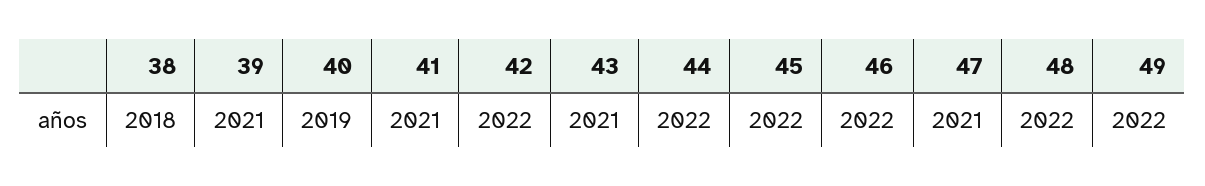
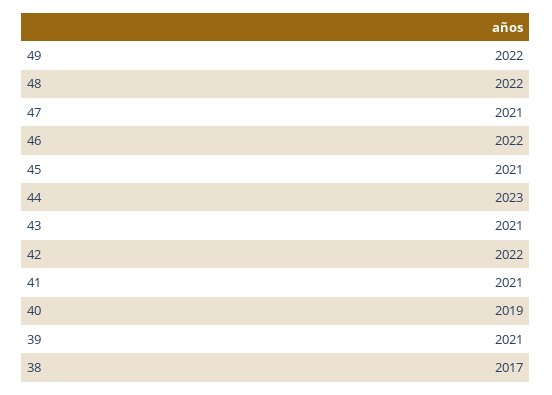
38: 2018 -> 2017
44: 2022 -> 2023
45: 2022 -> 2021

